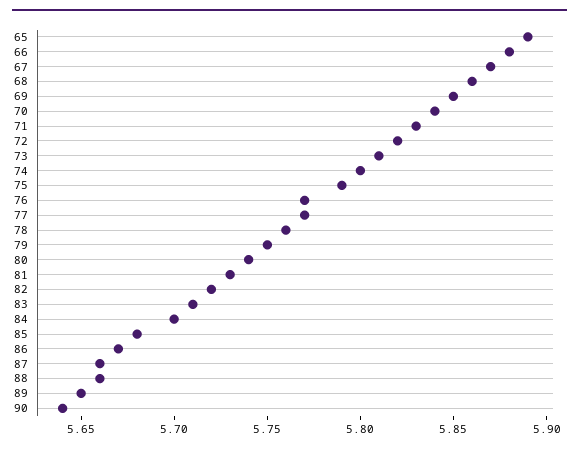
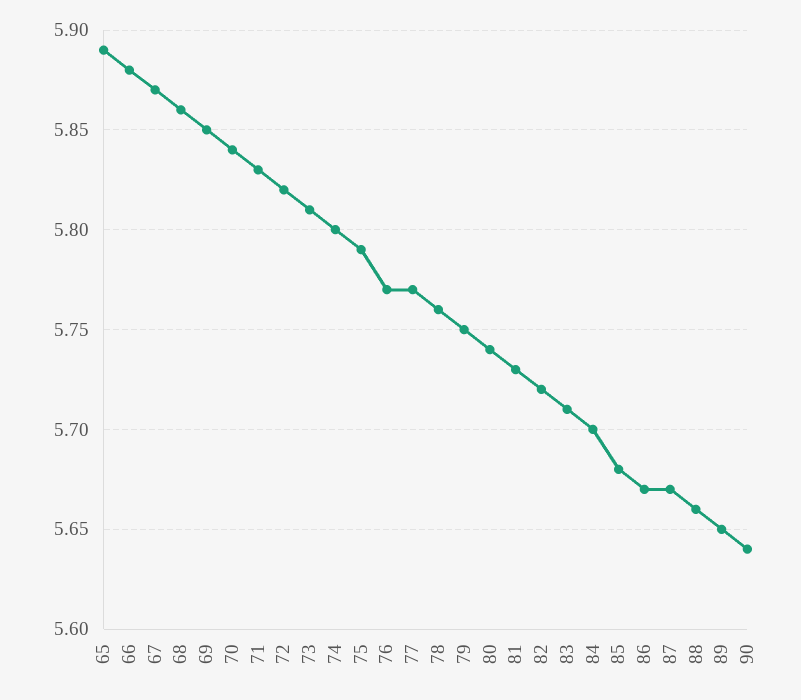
87: 5.66 -> 5.67

